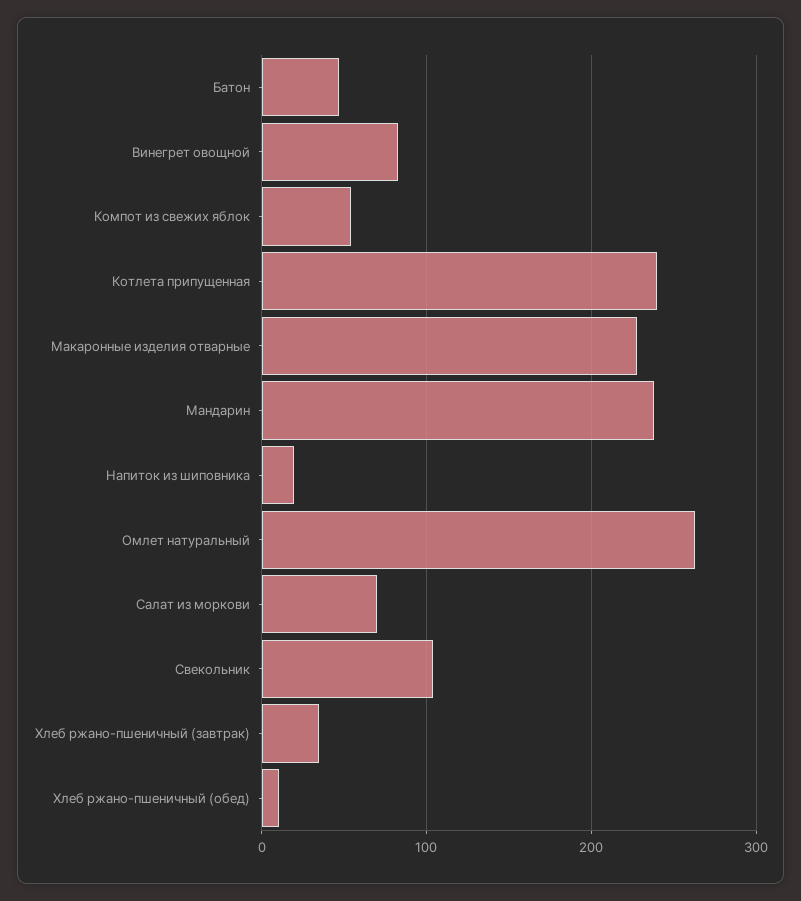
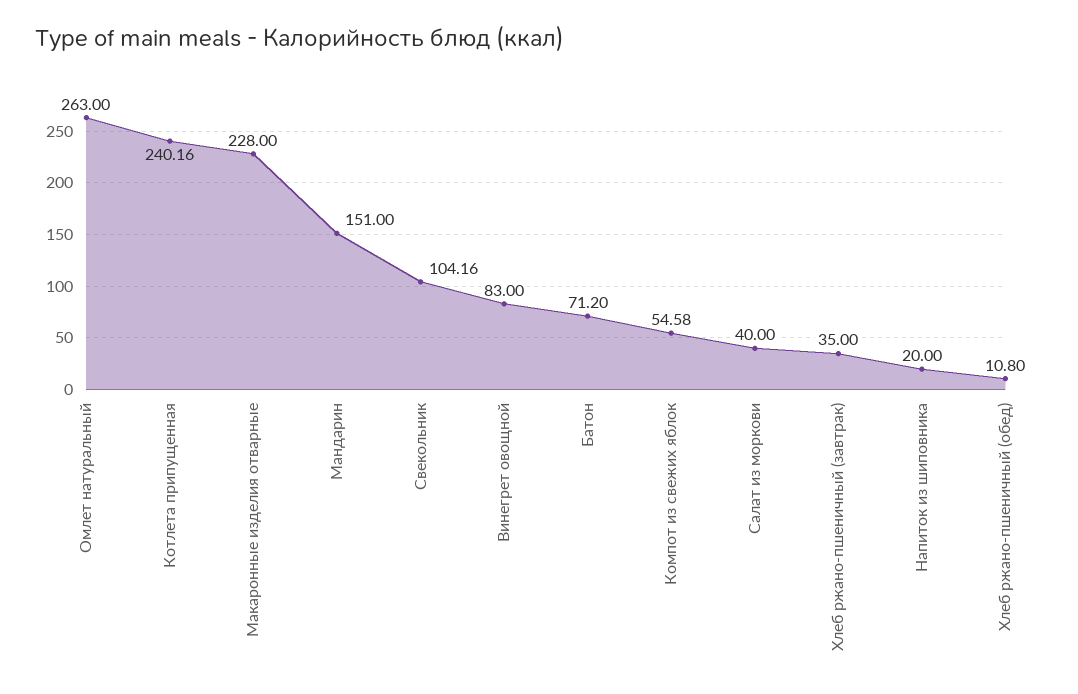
Батон: 50 -> 71.2
Мандарин: 240 -> 151
Салат из моркови: 70 -> 40

